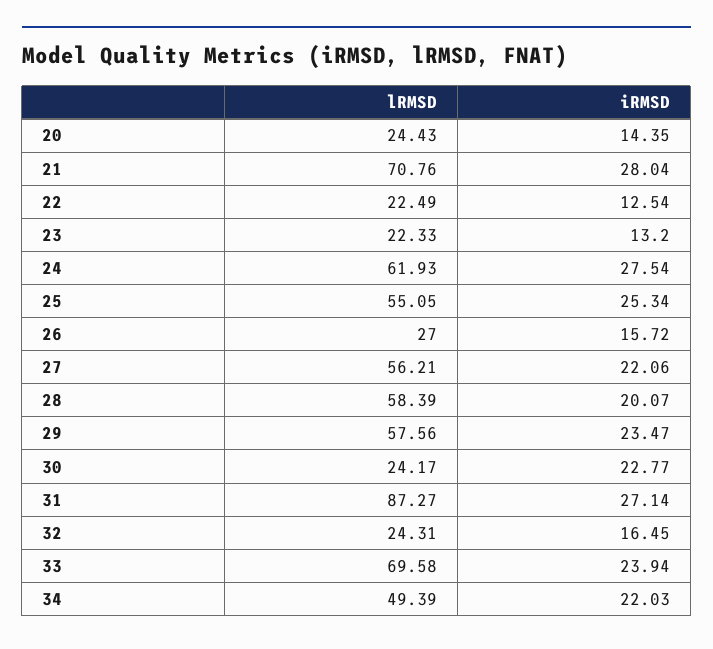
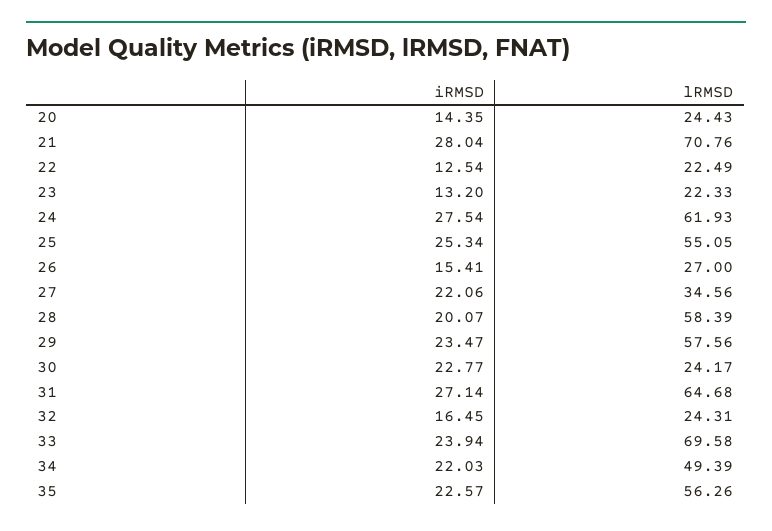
iRMSD, 26: 15.72 -> 15.41
lRMSD, 27: 56.21 -> 34.56
lRMSD, 31: 87.27 -> 64.68
iRMSD, 35: none -> 22.57
lRMSD, 35: none -> 56.26

